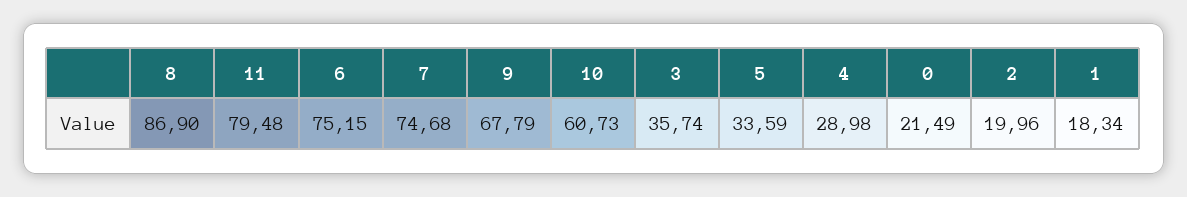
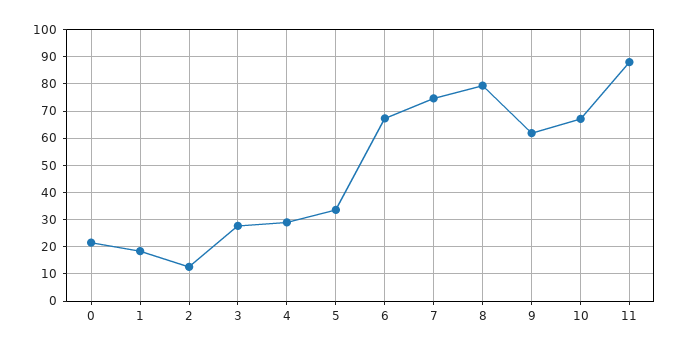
8: 86.9 -> 80
11: 79.48 -> 87.5
6: 75.15 -> 67.5
9: 67.79 -> 62.5
10: 60.73 -> 67.5
3: 35.74 -> 27.5
2: 19.96 -> 12.5

